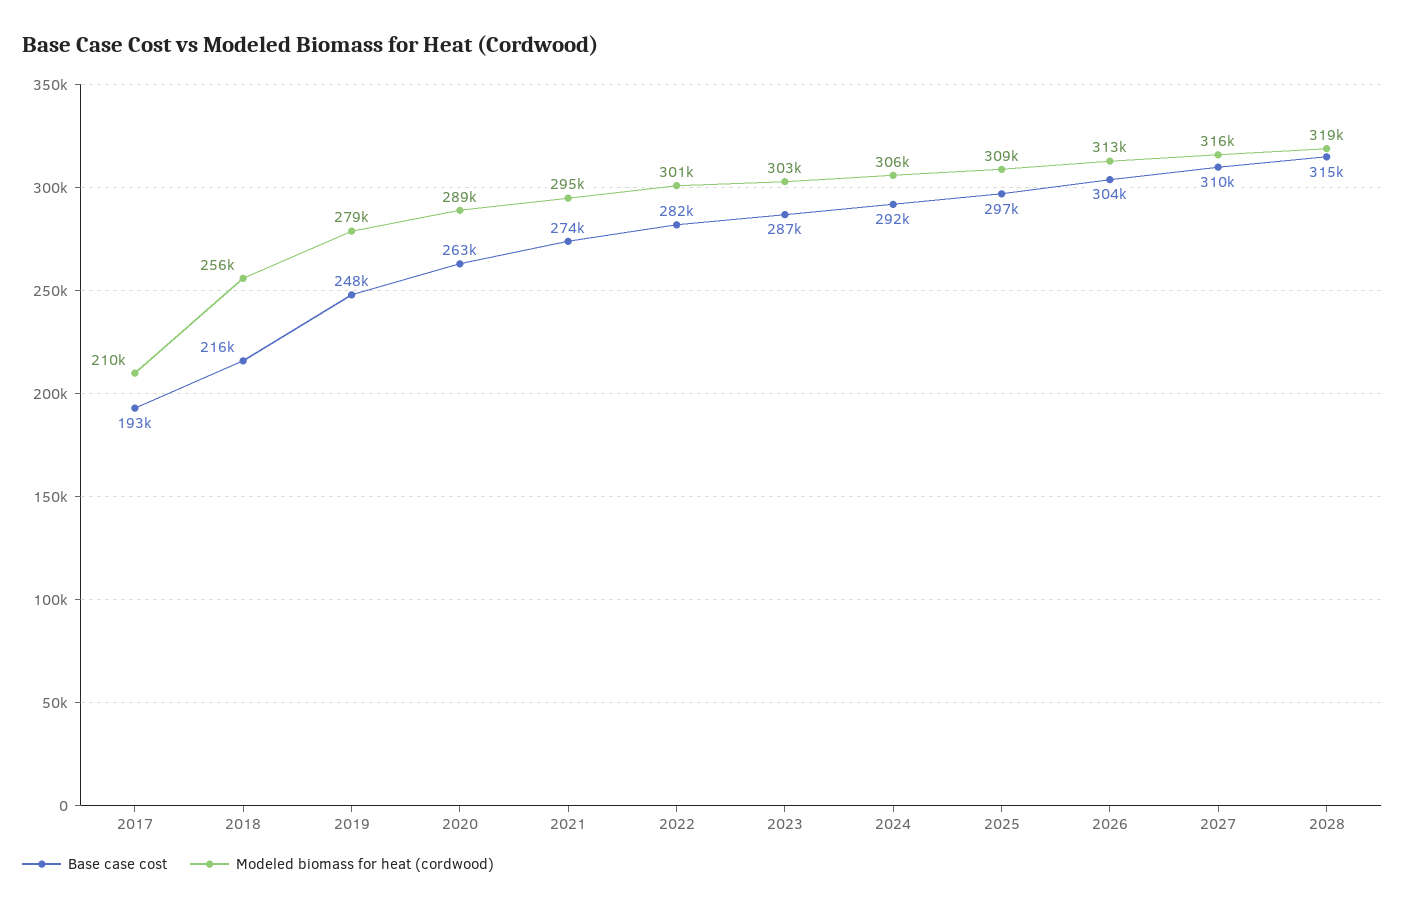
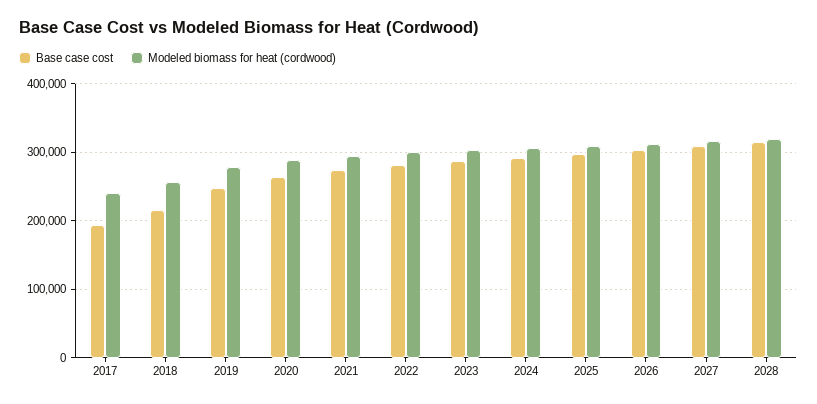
Modeled biomass for heat (cordwood), 2017: 210000 -> 240000

